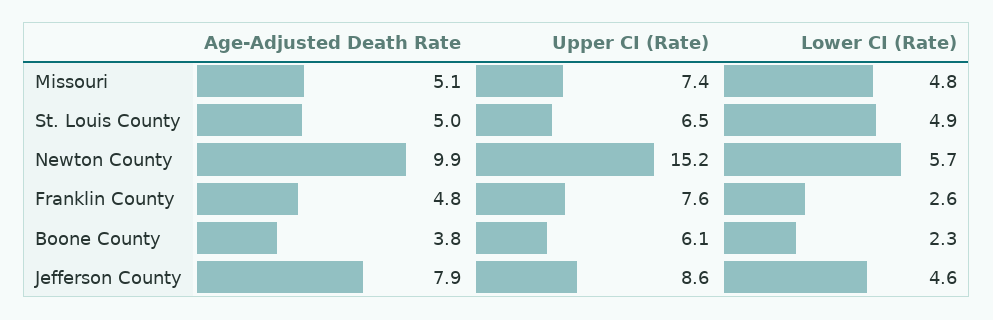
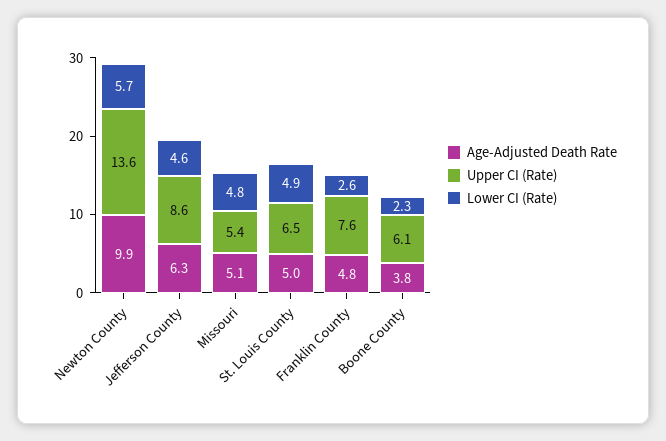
Upper CI (Rate), Missouri: 7.4 -> 5.4
Upper CI (Rate), Newton County: 15.2 -> 13.6
Age-Adjusted Death Rate, Jefferson County: 7.9 -> 6.3

